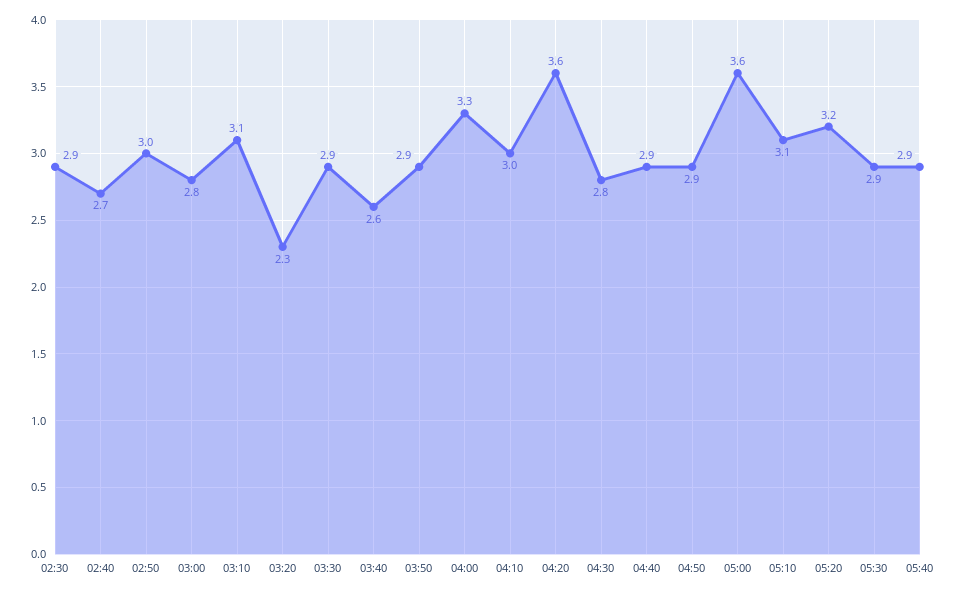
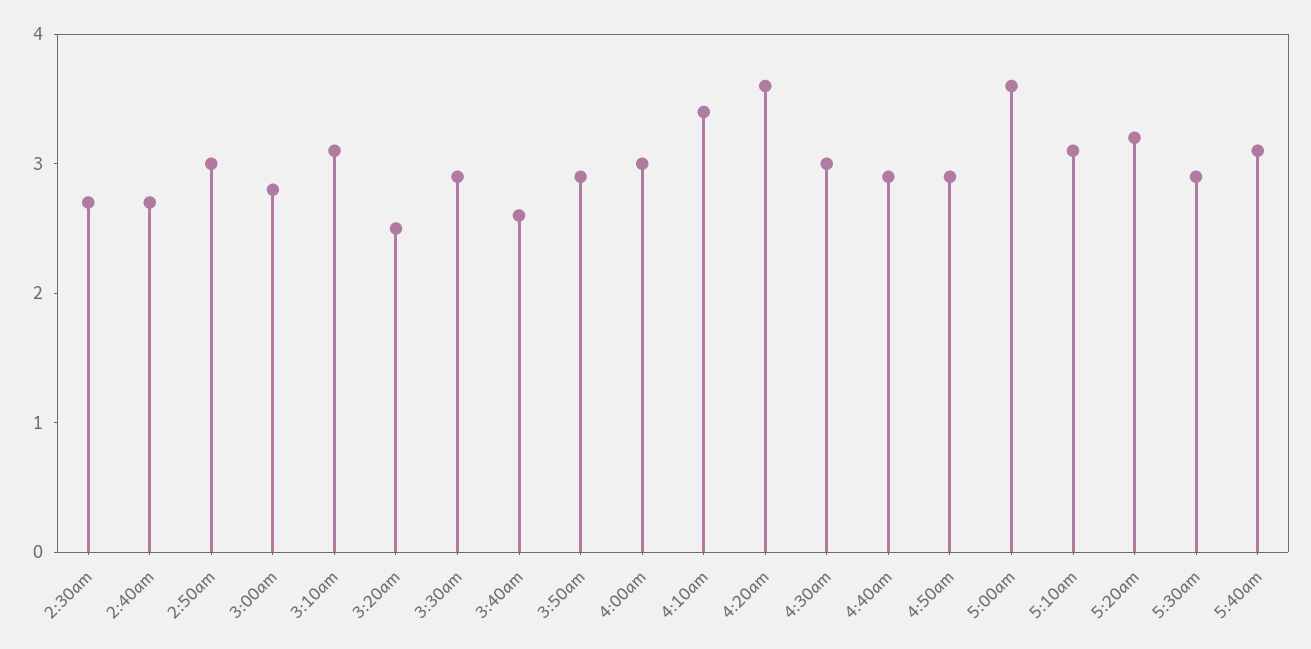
02:30: 2.9 -> 2.7
03:20: 2.3 -> 2.5
04:00: 3.3 -> 3
04:10: 3 -> 3.4
04:30: 2.8 -> 3
05:40: 2.9 -> 3.1

